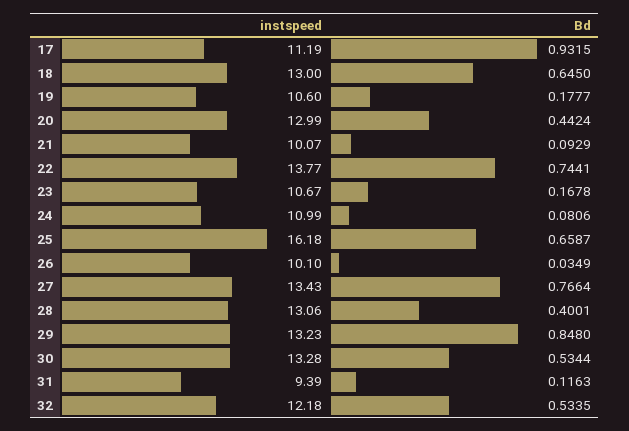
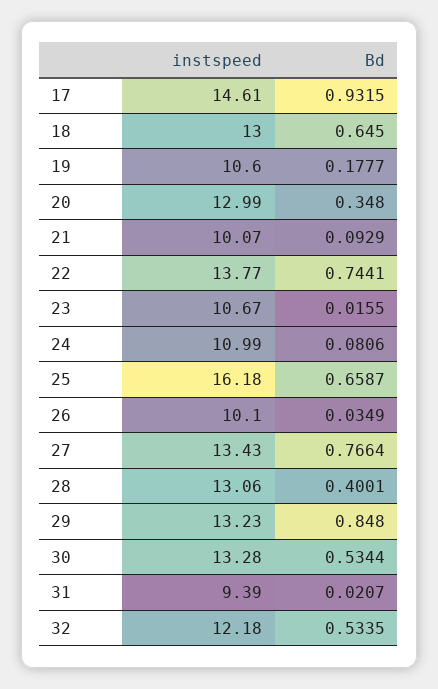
instspeed, 17: 11.19 -> 14.61
Bd, 20: 0.4424 -> 0.348
Bd, 23: 0.1678 -> 0.0155
Bd, 31: 0.1163 -> 0.0207

